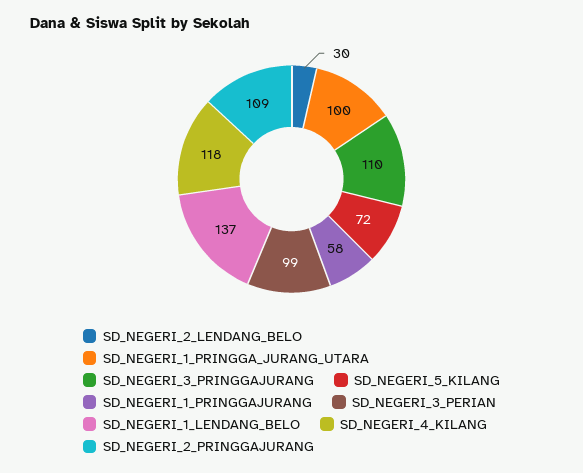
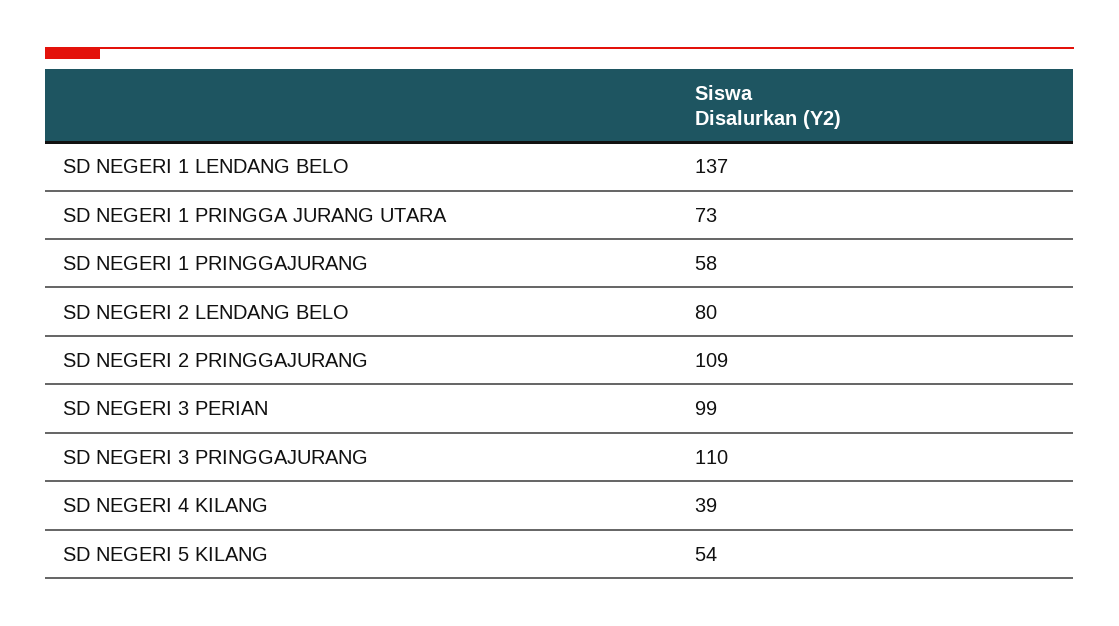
SD_NEGERI_2_LENDANG_BELO: 30 -> 80
SD_NEGERI_1_PRINGGA_JURANG_UTARA: 100 -> 73
SD_NEGERI_5_KILANG: 72 -> 54
SD_NEGERI_4_KILANG: 118 -> 39

